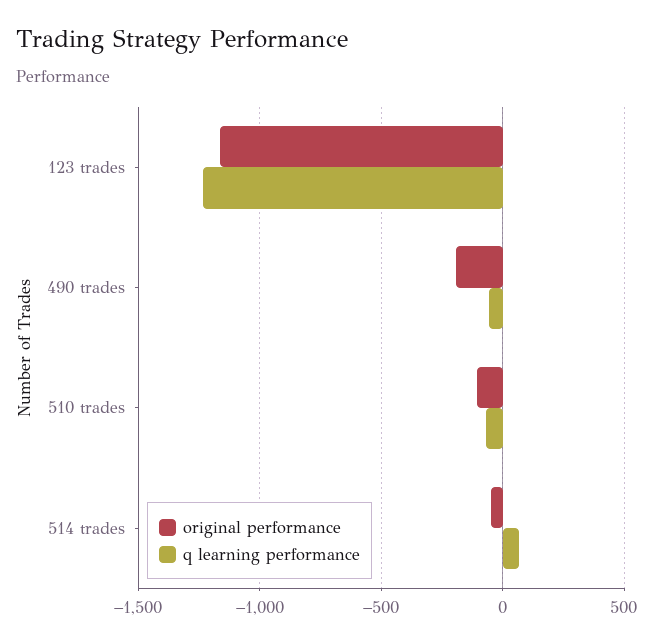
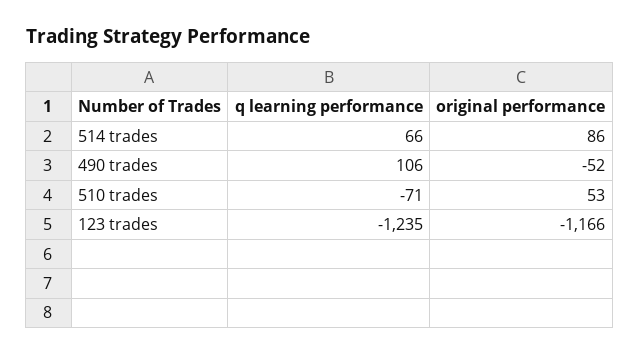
original performance, 490 trades: -200 -> -52
q learning performance, 490 trades: -50 -> 106
original performance, 510 trades: -100 -> 53
original performance, 514 trades: -50 -> 86

